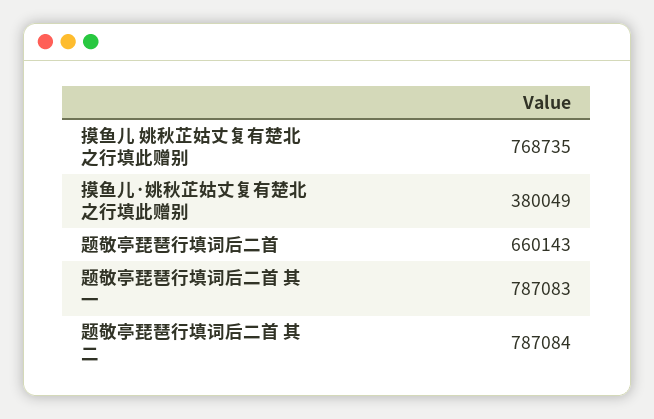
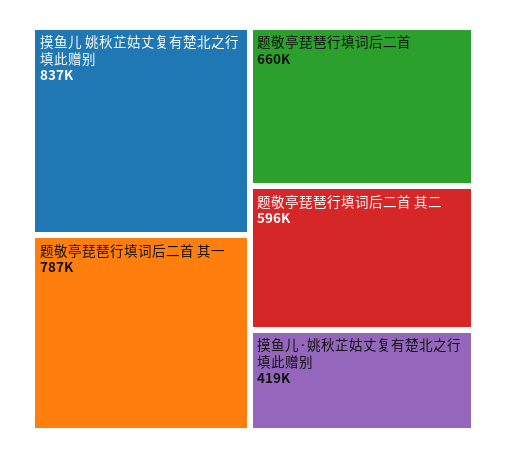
摸鱼儿 姚秋芷姑丈复有楚北之行填此赠别: 768735 -> 837000
摸鱼儿·姚秋芷姑丈复有楚北之行填此赠别: 380049 -> 419000
题敬亭琵琶行填词后二首 其二: 787084 -> 596000

